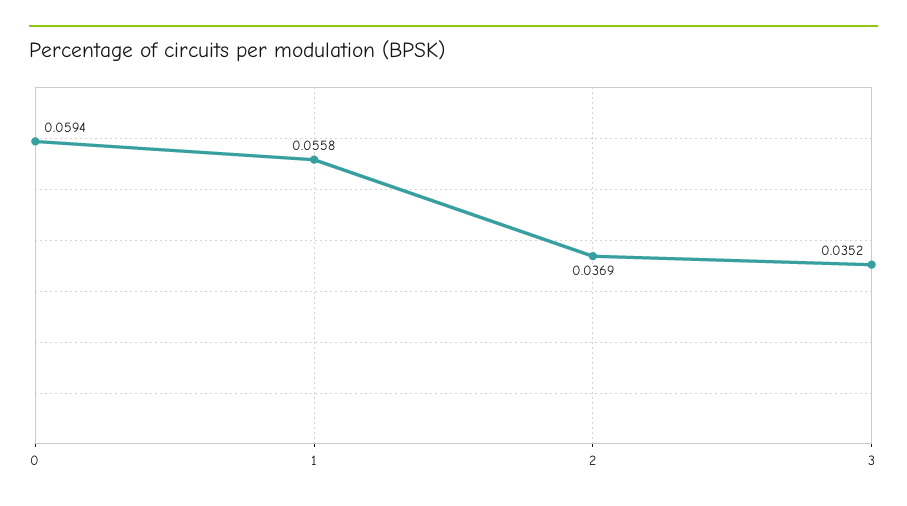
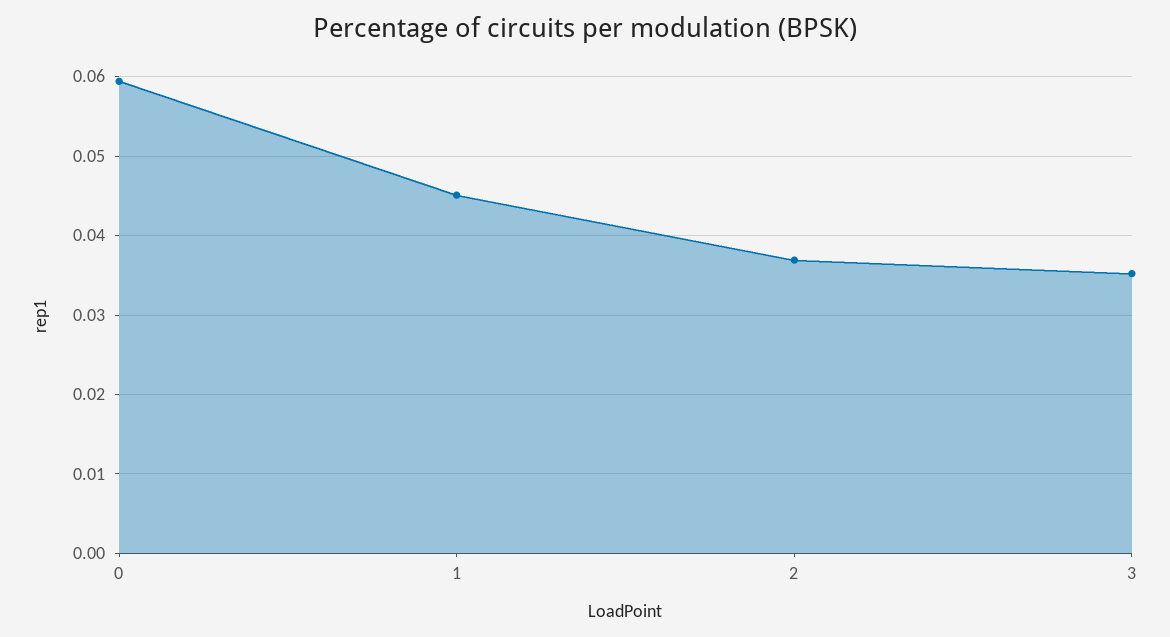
1: 0.0558 -> 0.045

